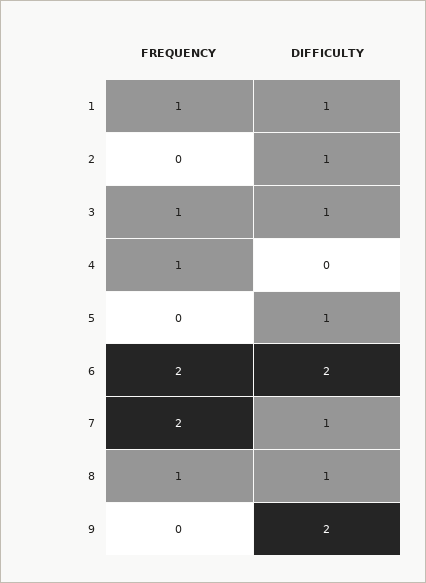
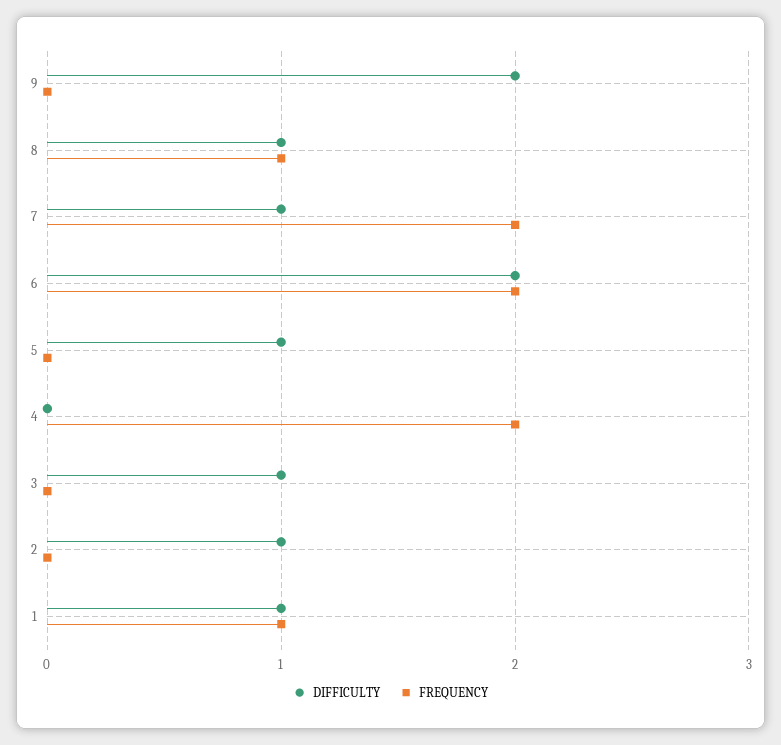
FREQUENCY, 3: 1 -> 0
FREQUENCY, 4: 1 -> 2

